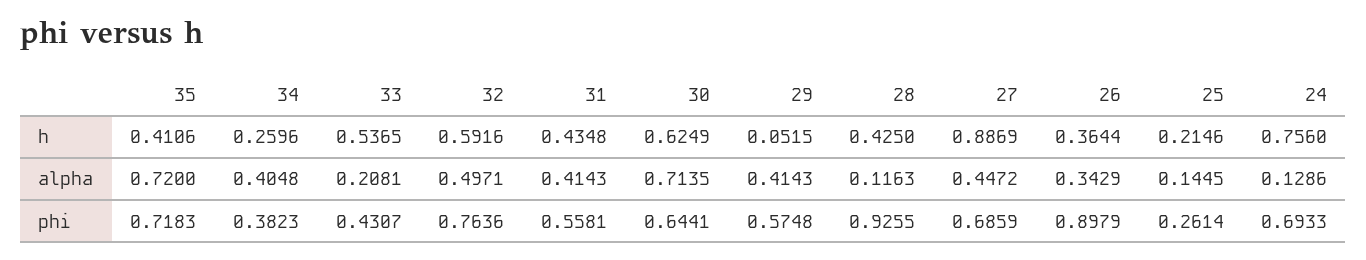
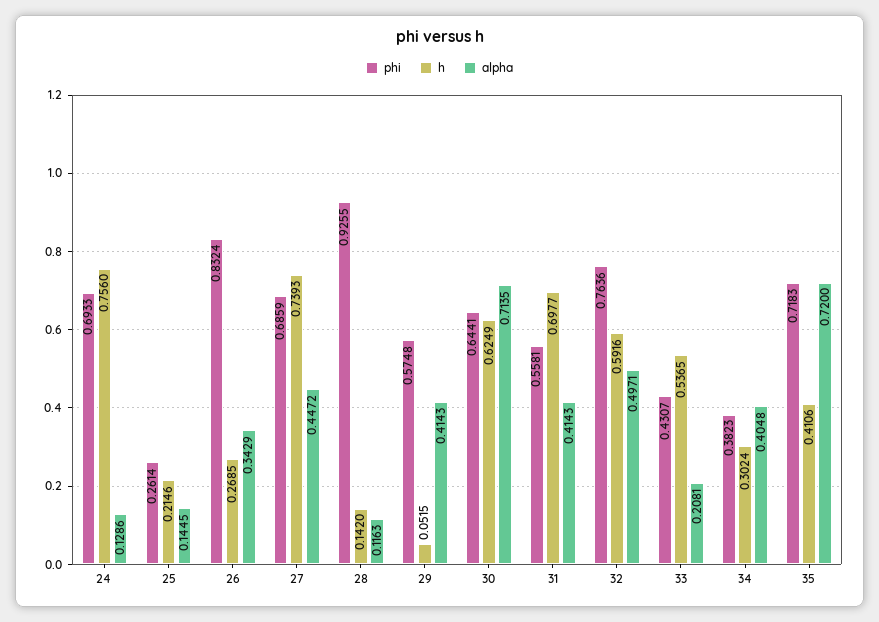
h, 34: 0.2596 -> 0.3024
h, 31: 0.4348 -> 0.6977
h, 28: 0.425 -> 0.142
h, 27: 0.8869 -> 0.7393
h, 26: 0.3644 -> 0.2685
phi, 26: 0.8979 -> 0.8324

